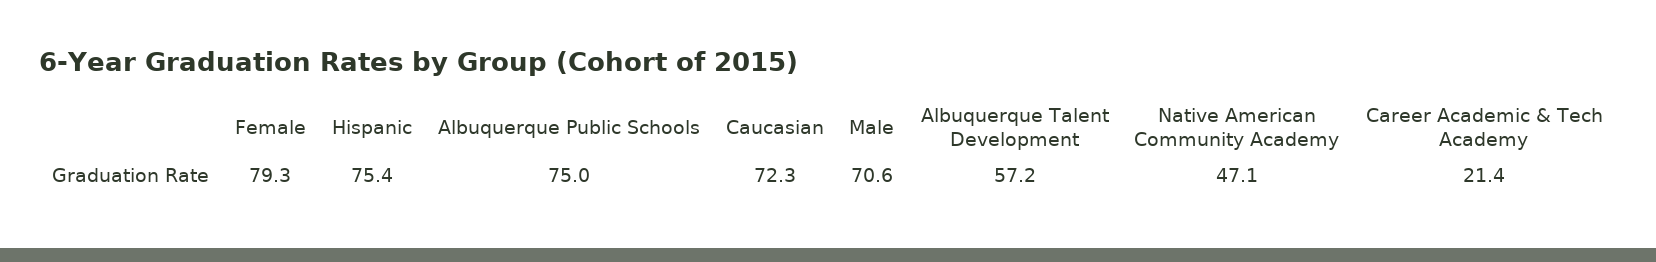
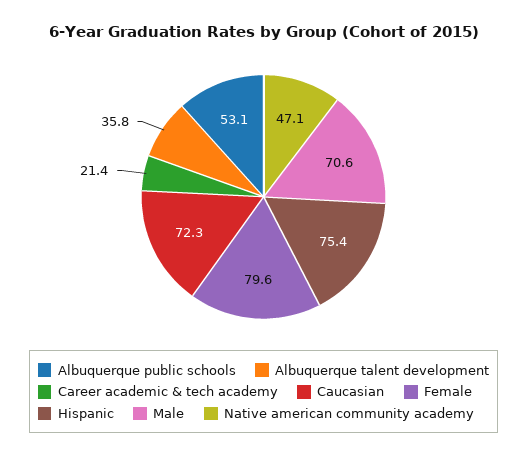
Female: 79.3 -> 79.6
Albuquerque Public Schools: 75 -> 53.1
Albuquerque Talent Development: 57.2 -> 35.8

